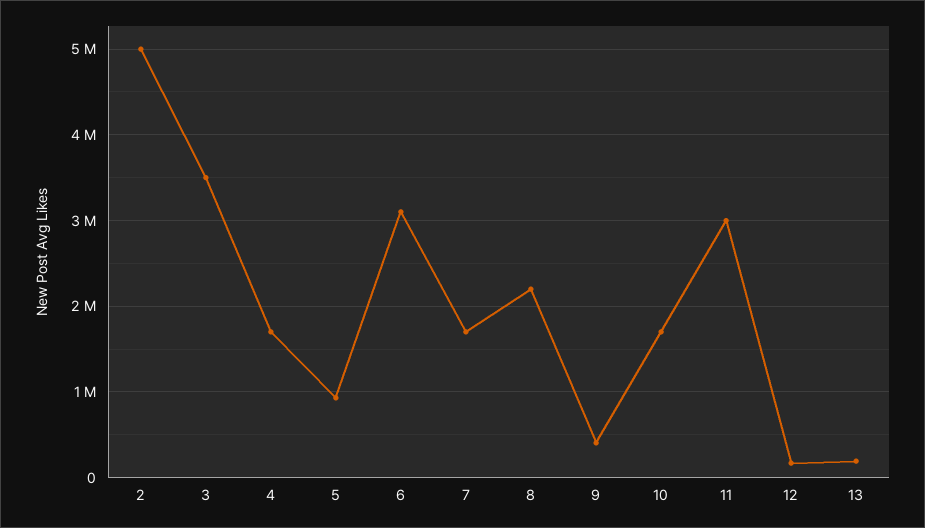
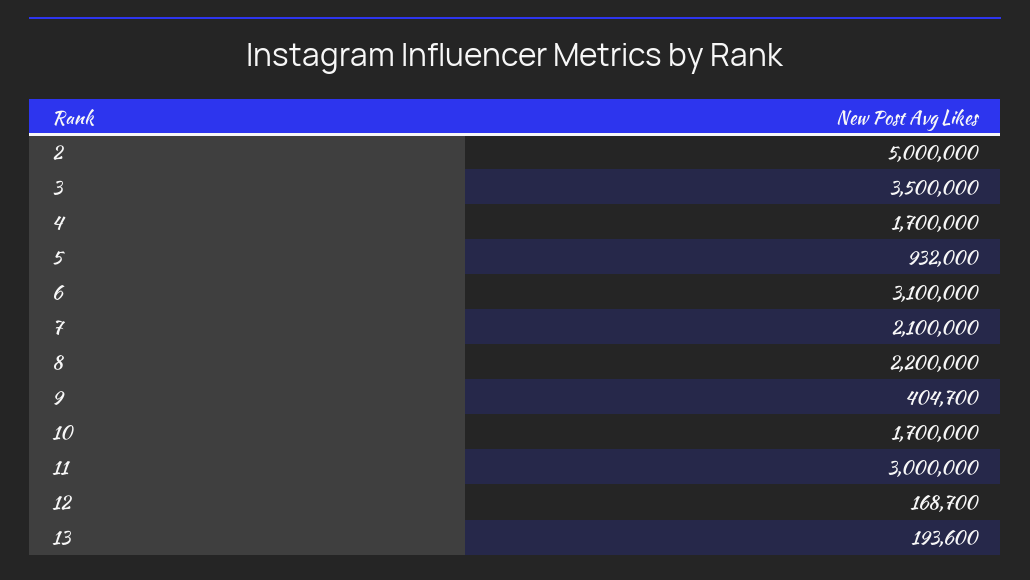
7: 1700000 -> 2100000

